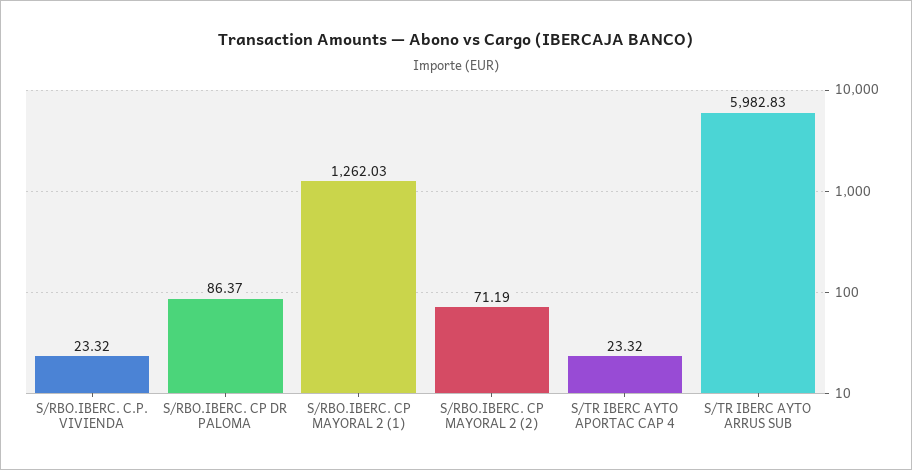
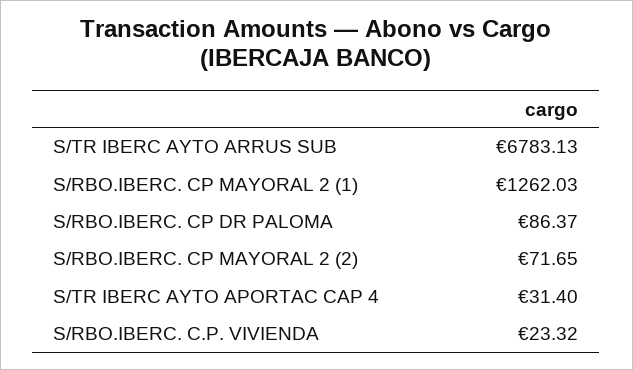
S/RBO.IBERC. CP MAYORAL 2 (2): 71.19 -> 71.65
S/TR IBERC AYTO APORTAC CAP 4: 23.32 -> 31.4
S/TR IBERC AYTO ARRUS SUB: 5982.83 -> 6783.13

